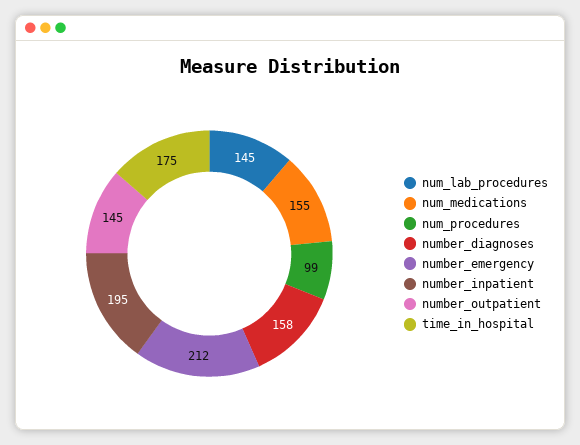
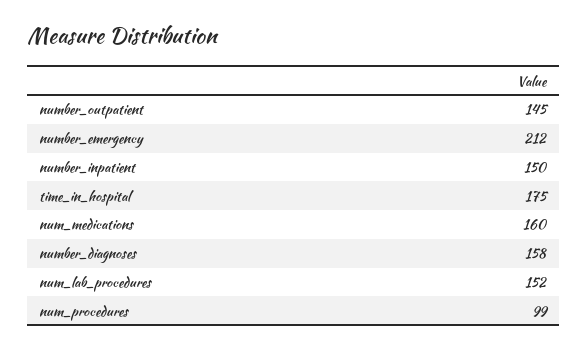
num_lab_procedures: 145 -> 152
num_medications: 155 -> 160
number_inpatient: 195 -> 150

